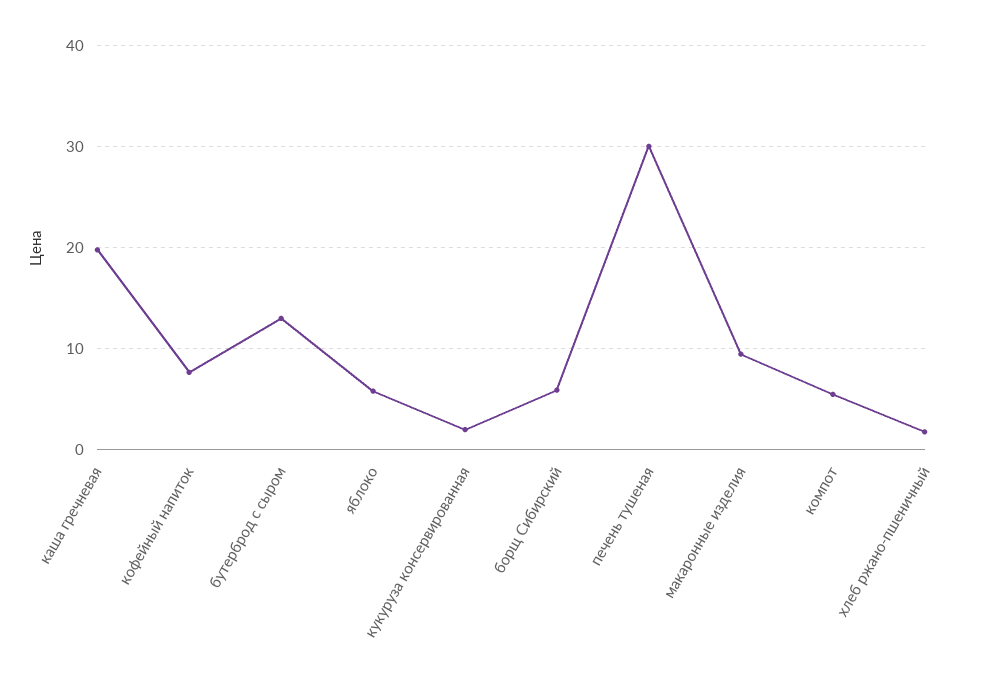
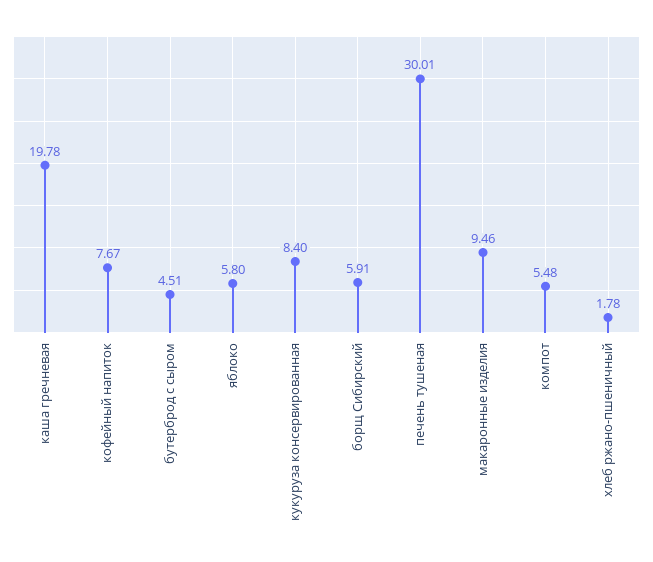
бутерброд с сыром: 13 -> 4.51
кукуруза консервированная: 2 -> 8.4

